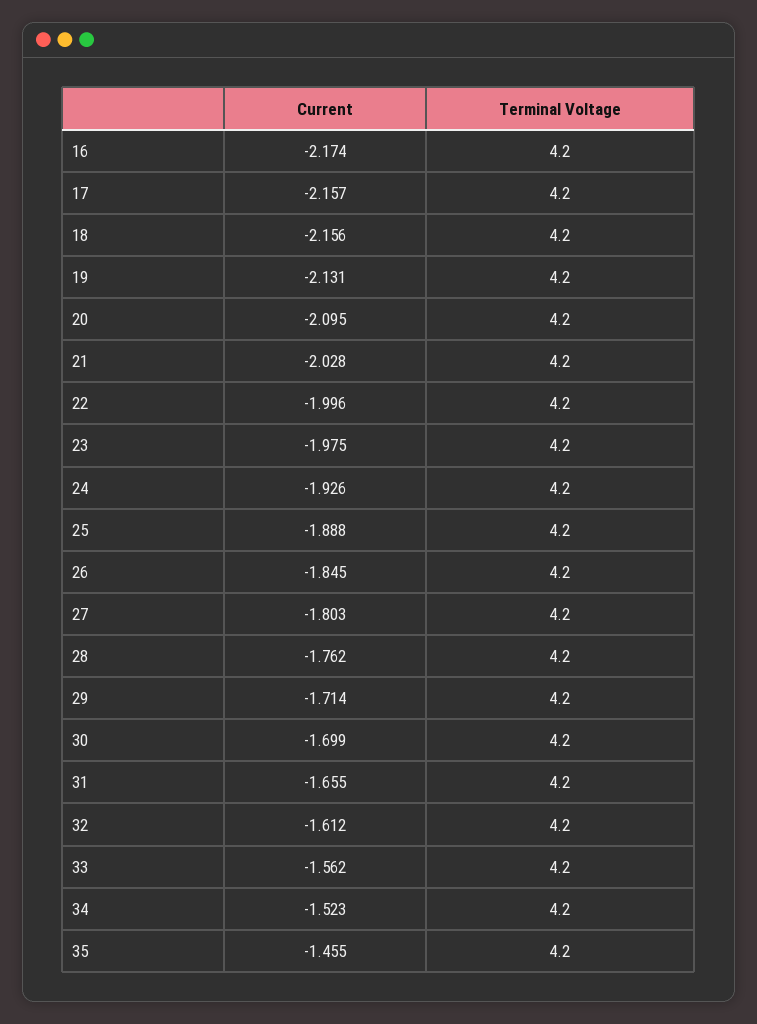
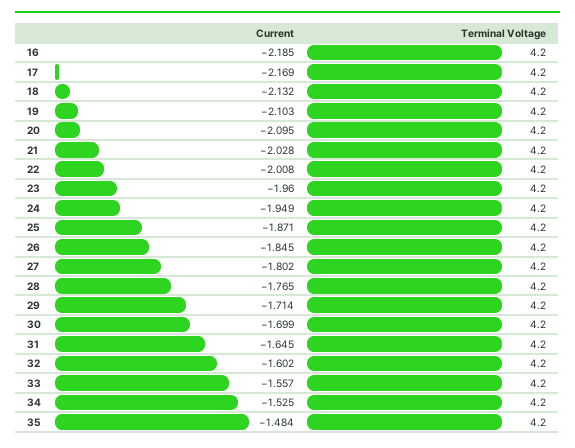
Current, 16: -2.174 -> -2.185
Current, 17: -2.157 -> -2.169
Current, 18: -2.156 -> -2.132
Current, 19: -2.131 -> -2.103
Current, 22: -1.996 -> -2.008
Current, 23: -1.975 -> -1.96
Current, 24: -1.926 -> -1.949
Current, 25: -1.888 -> -1.871
Current, 27: -1.803 -> -1.802
Current, 28: -1.762 -> -1.765
Current, 31: -1.655 -> -1.645
Current, 32: -1.612 -> -1.602
Current, 33: -1.562 -> -1.557
Current, 34: -1.523 -> -1.525
Current, 35: -1.455 -> -1.484

